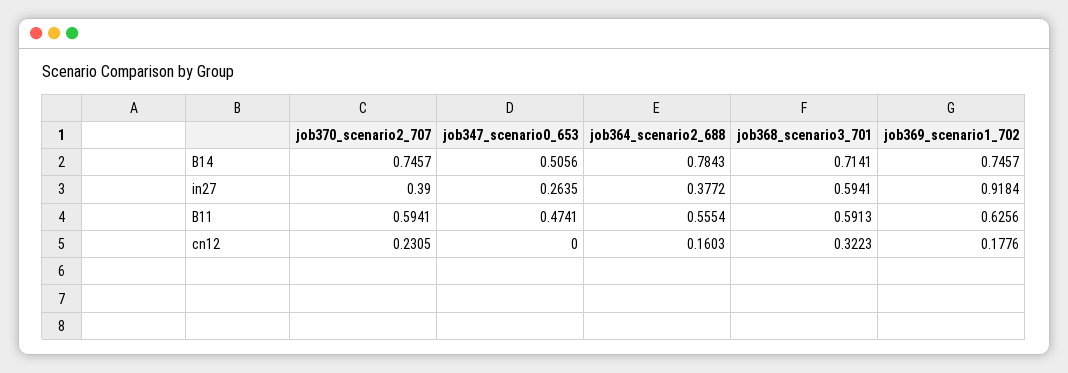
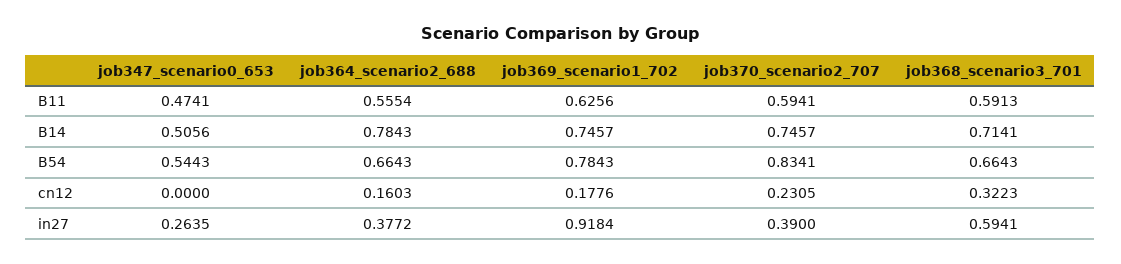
job347_scenario0_653, B54: none -> 0.5443
job364_scenario2_688, B54: none -> 0.6643
job369_scenario1_702, B54: none -> 0.7843
job370_scenario2_707, B54: none -> 0.8341
job368_scenario3_701, B54: none -> 0.6643

